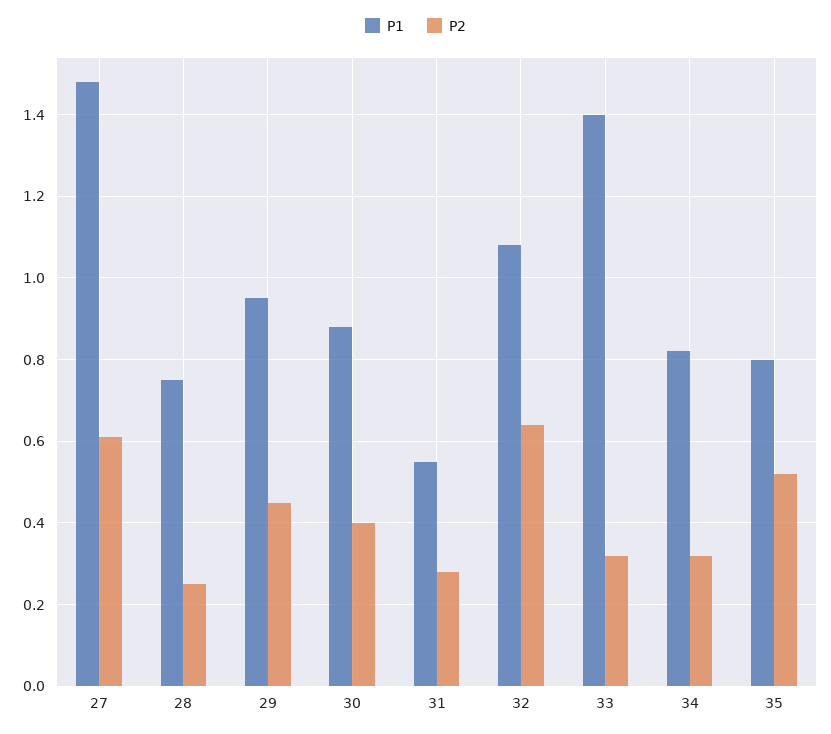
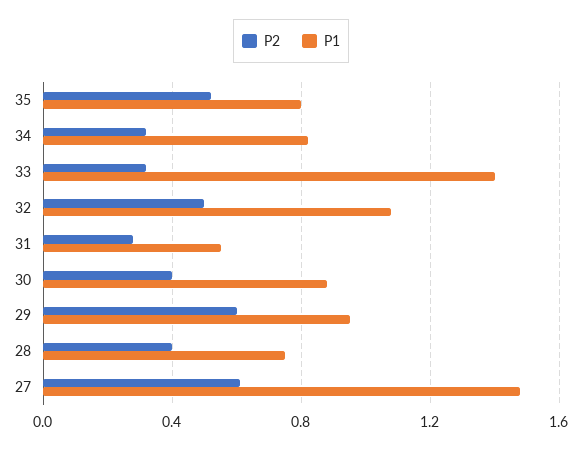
P2, 28: 0.25 -> 0.4
P2, 29: 0.45 -> 0.6
P2, 32: 0.65 -> 0.5

